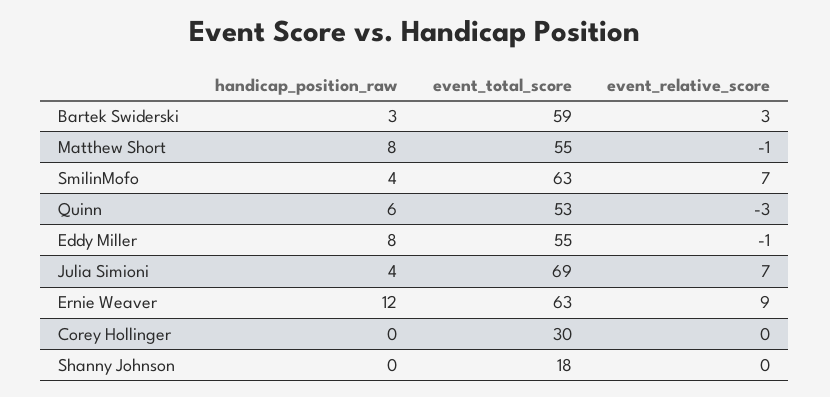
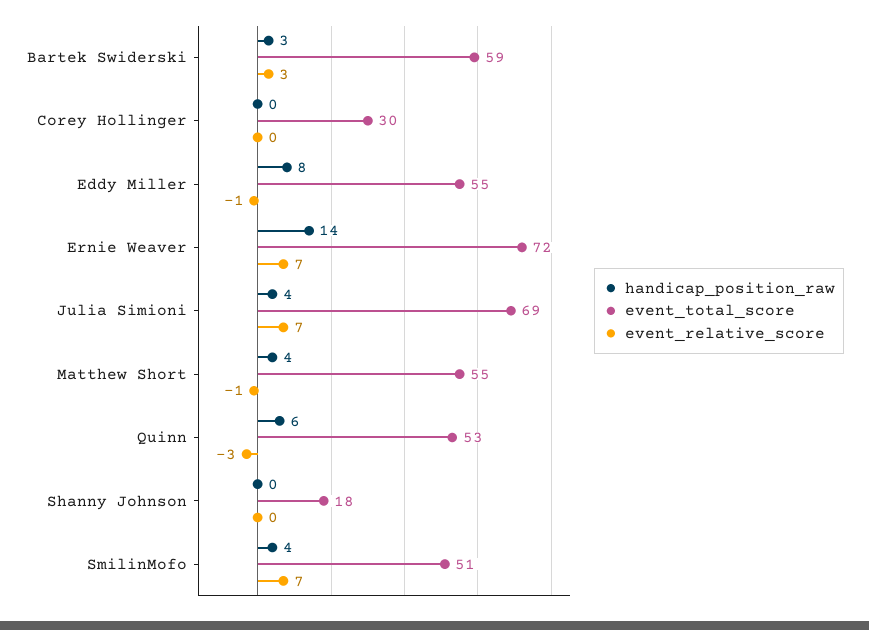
handicap_position_raw, Matthew Short: 8 -> 4
event_total_score, SmilinMofo: 63 -> 51
handicap_position_raw, Ernie Weaver: 12 -> 14
event_total_score, Ernie Weaver: 63 -> 72
event_relative_score, Ernie Weaver: 9 -> 7

